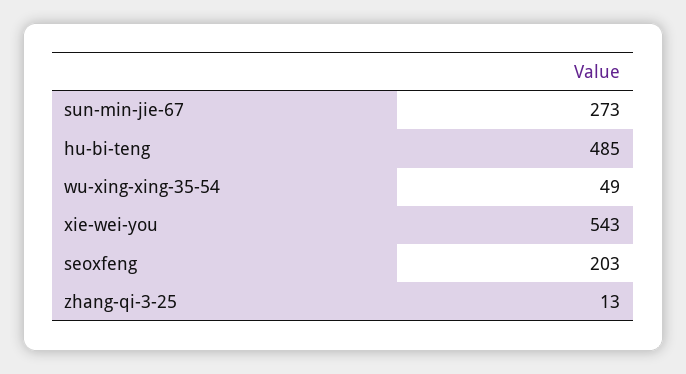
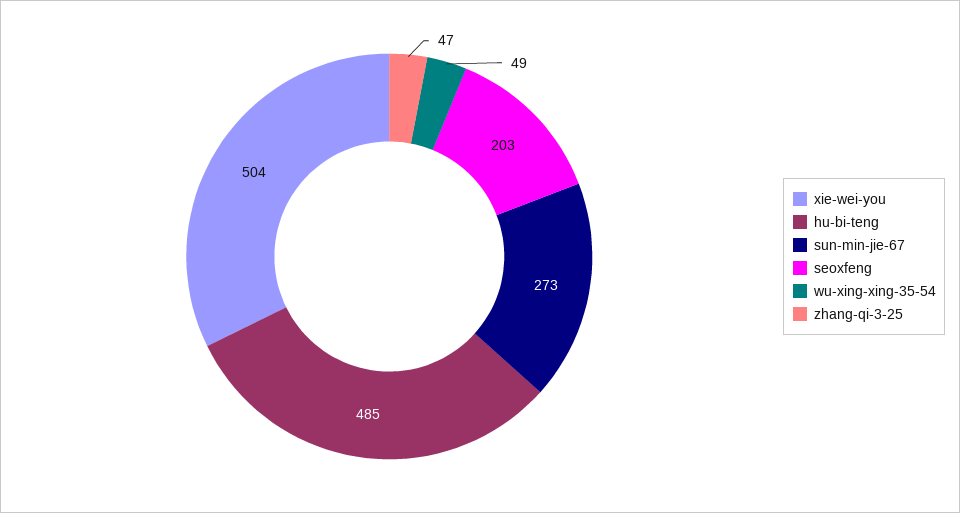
xie-wei-you: 543 -> 504
zhang-qi-3-25: 13 -> 47

